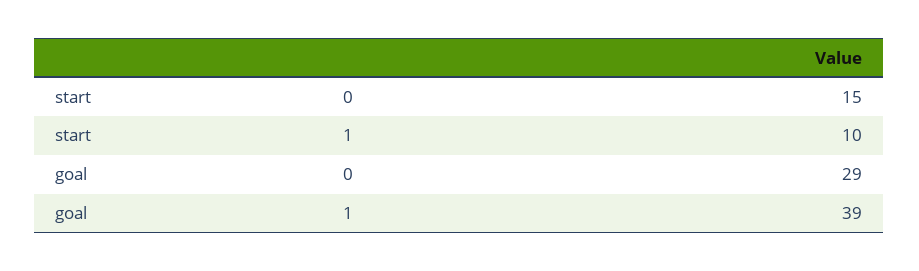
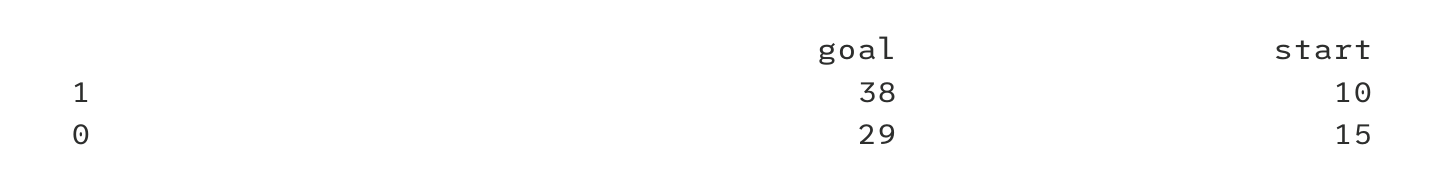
goal, 1: 39 -> 38

